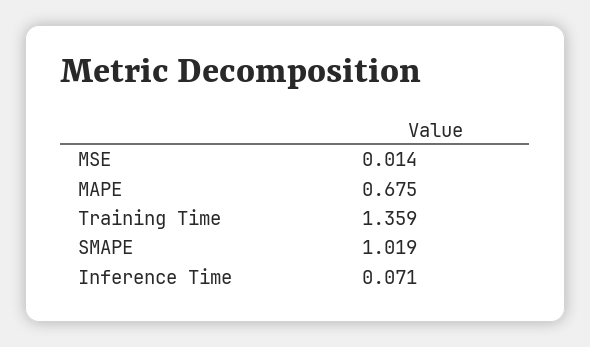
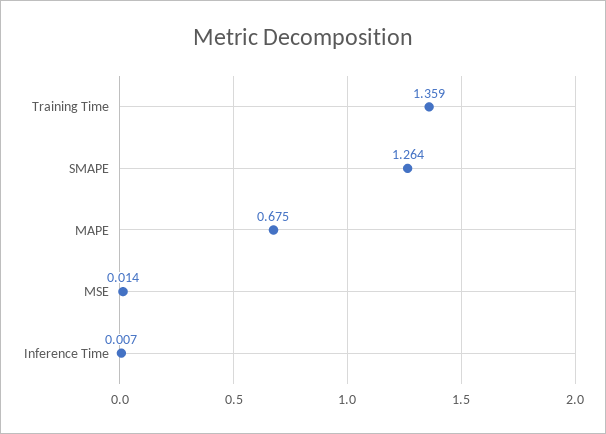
SMAPE: 1.019 -> 1.264
Inference Time: 0.071 -> 0.007

